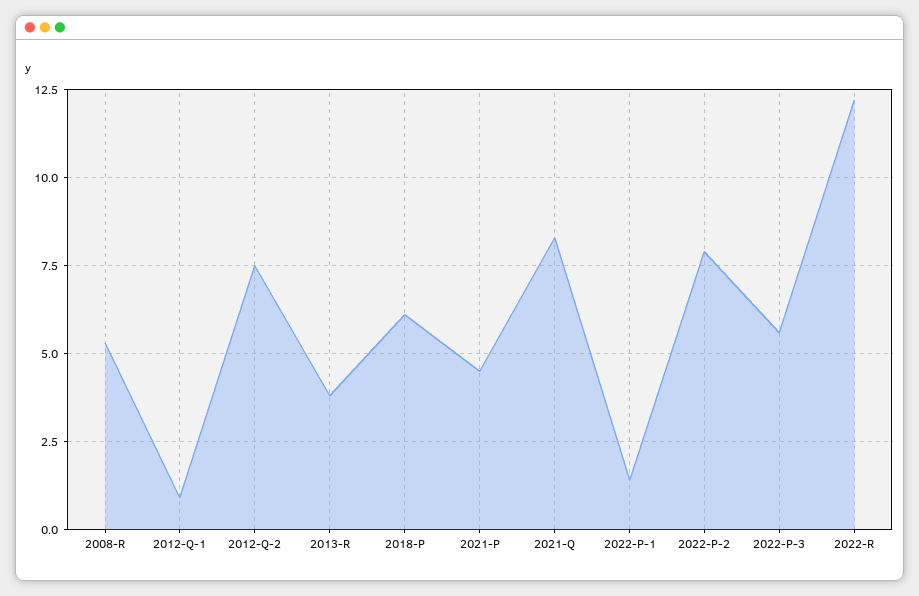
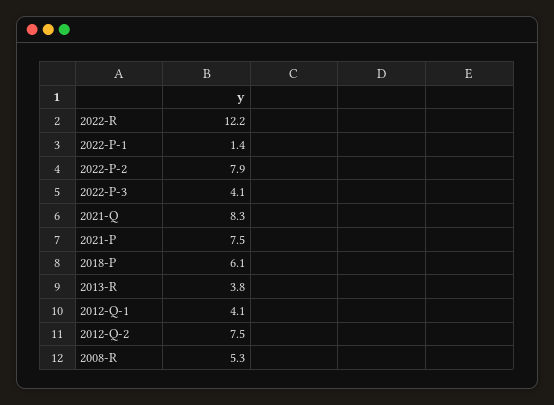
2012-Q-1: 1 -> 4.1
2021-P: 4.5 -> 7.5
2022-P-3: 5.5 -> 4.1

